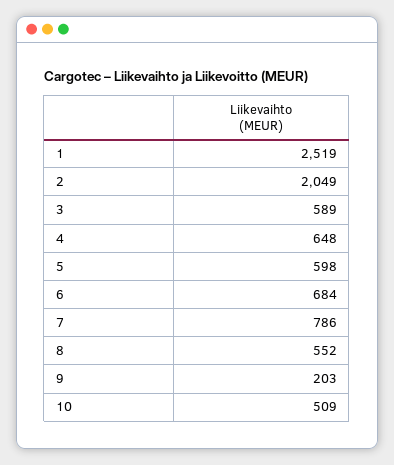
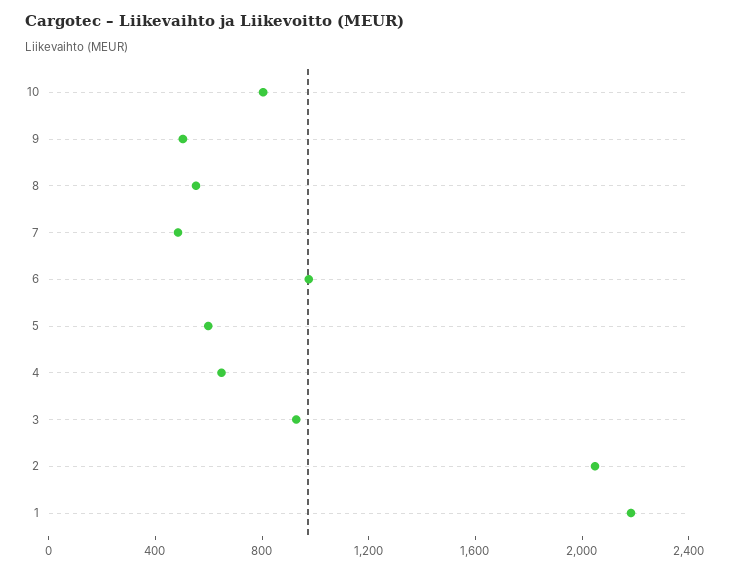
1: 2519 -> 2200
3: 589 -> 900
6: 684 -> 1000
7: 786 -> 500
9: 203 -> 500
10: 509 -> 800

